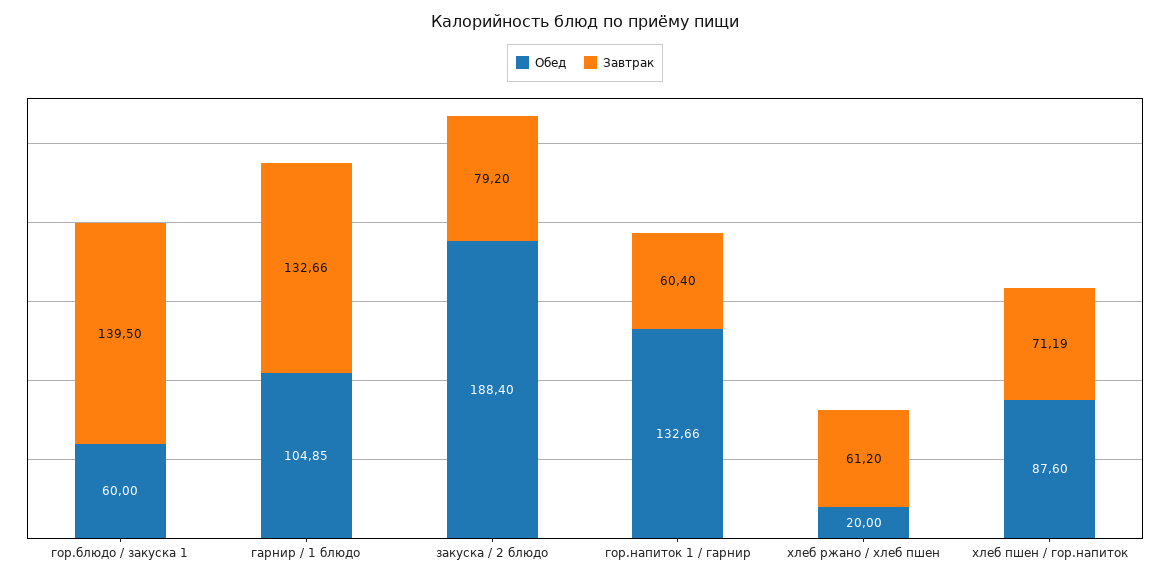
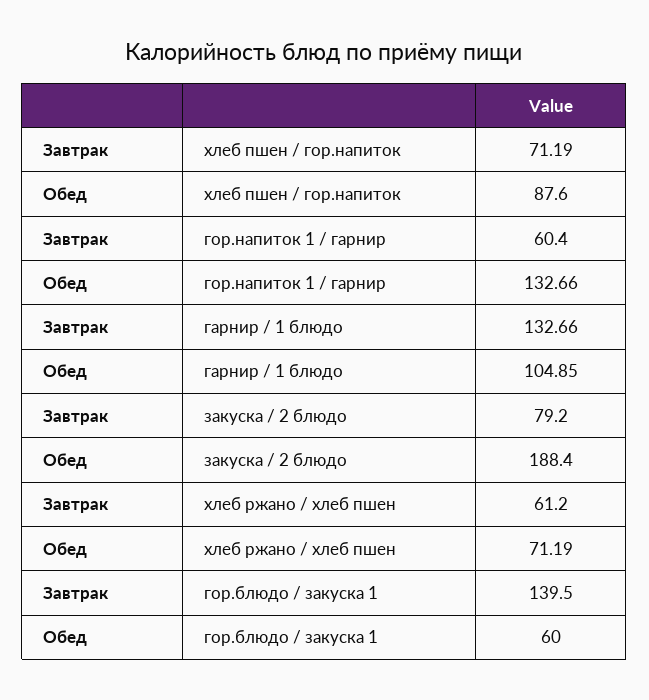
Обед, хлеб ржано / хлеб пшен: 20 -> 71.19

